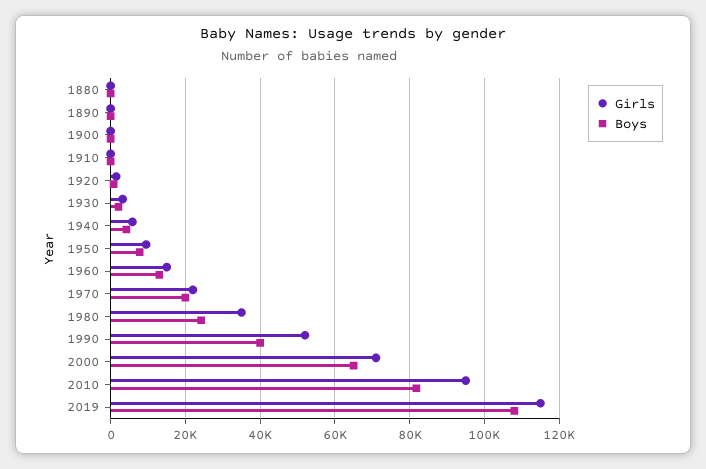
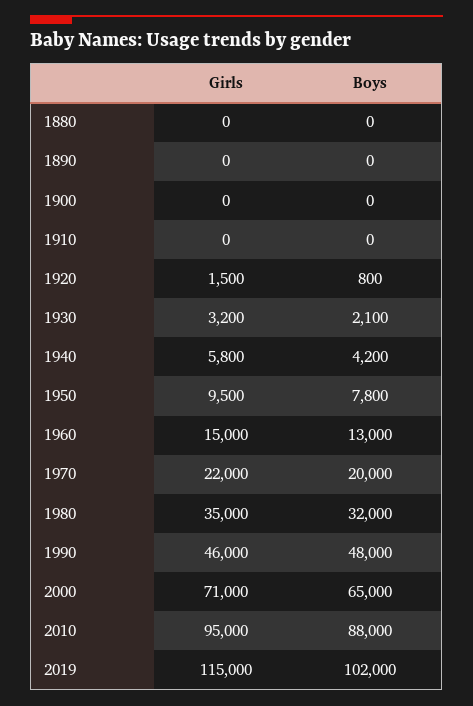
Boys, 1980: 24000 -> 32000
Girls, 1990: 52000 -> 46000
Boys, 1990: 40000 -> 48000
Boys, 2010: 82000 -> 88000
Boys, 2019: 108000 -> 102000

